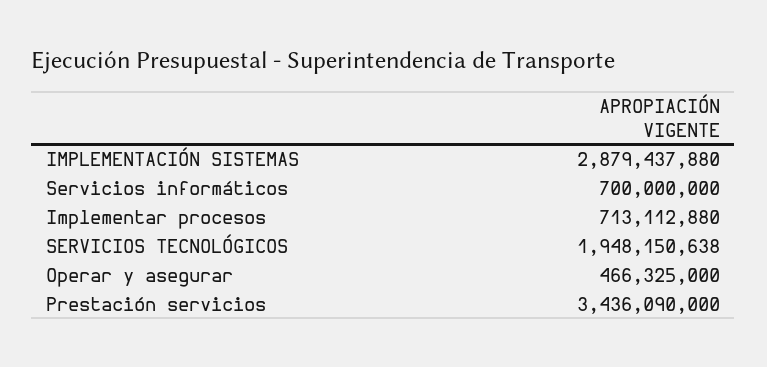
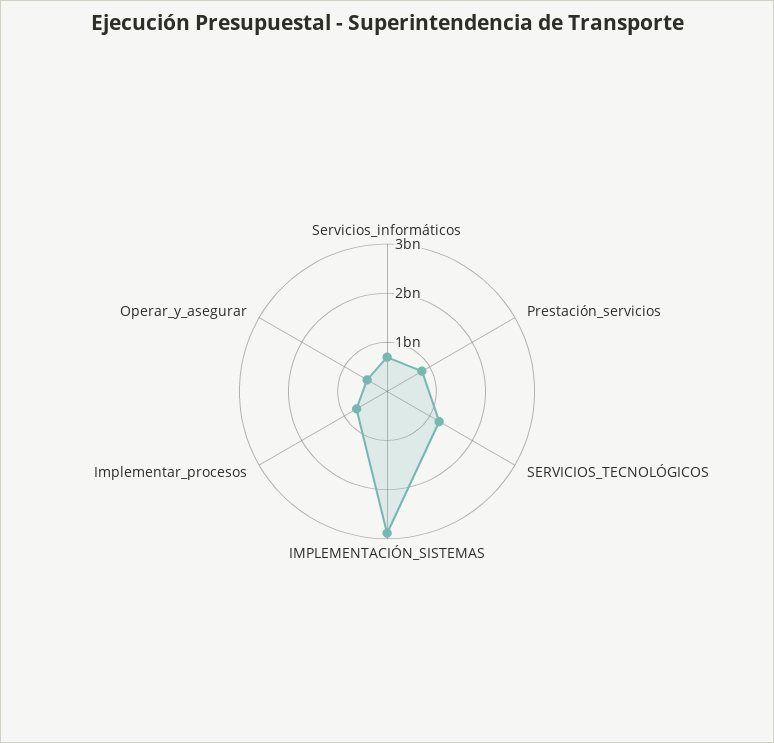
SERVICIOS TECNOLÓGICOS: 1948150638 -> 1200000000
Prestación servicios: 3436090000 -> 800000000

